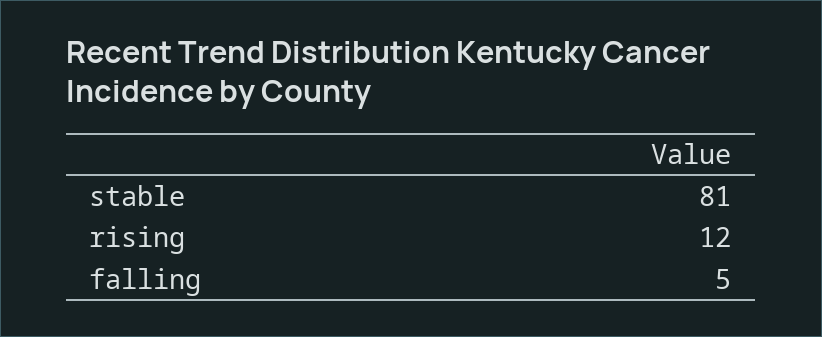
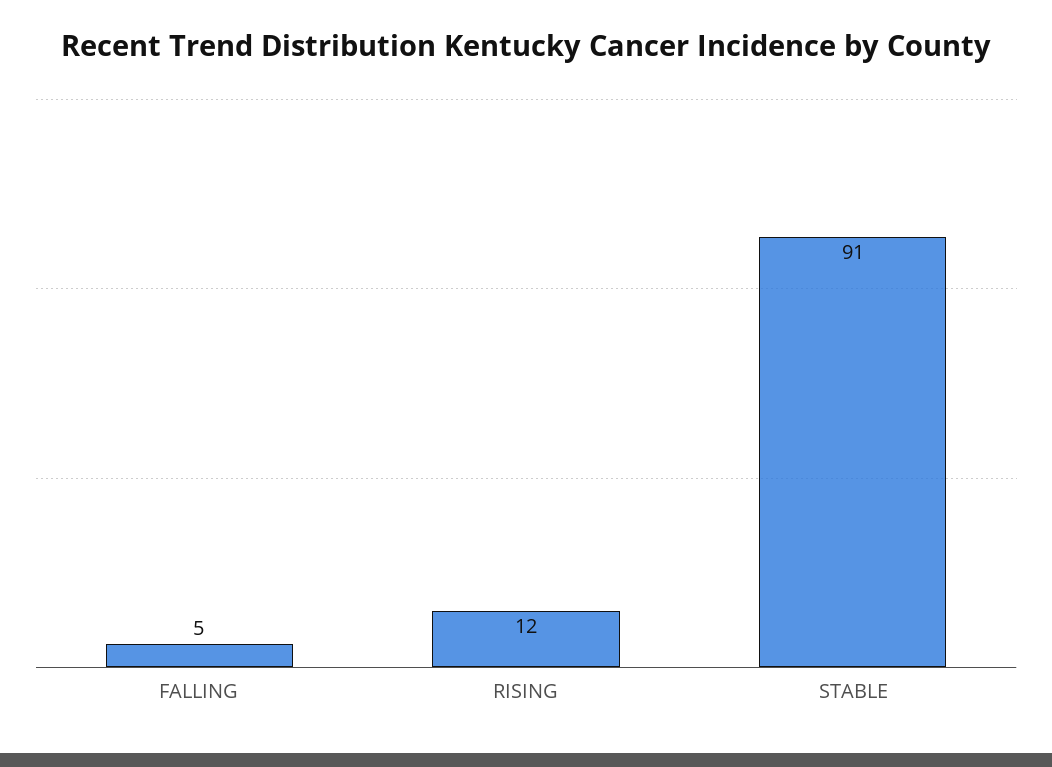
stable: 81 -> 91

